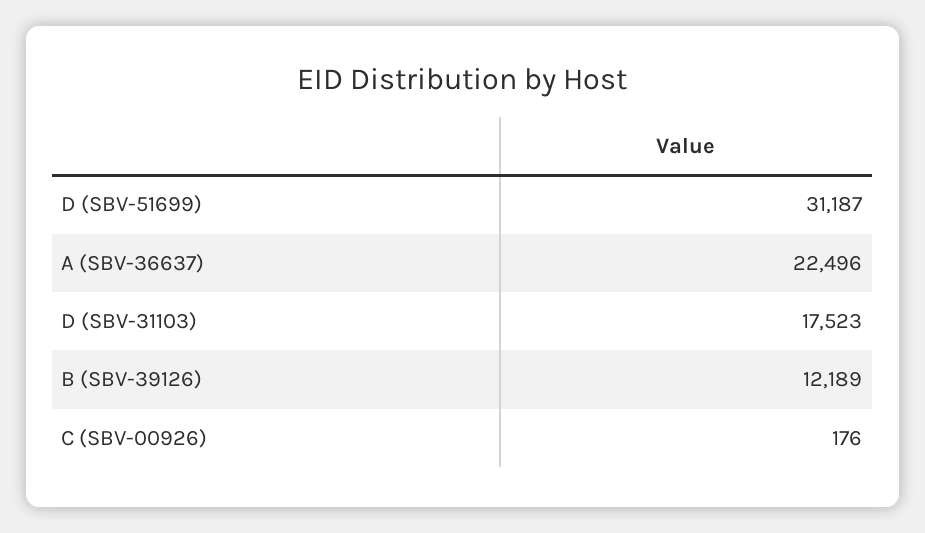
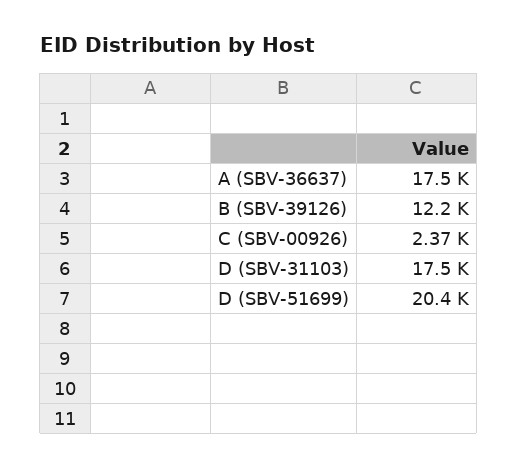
D (SBV-51699): 31187 -> 20400
A (SBV-36637): 22496 -> 17500
C (SBV-00926): 176 -> 2370

